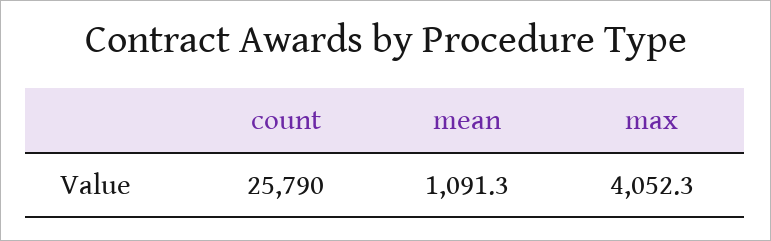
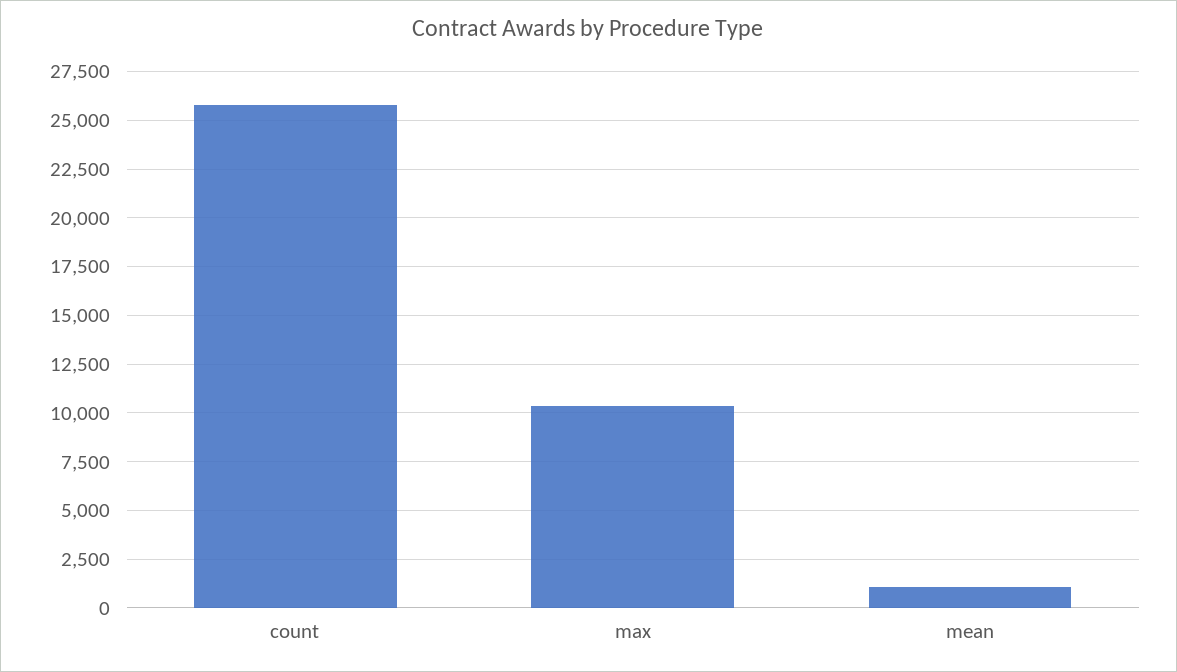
max: 4052.3 -> 10500

